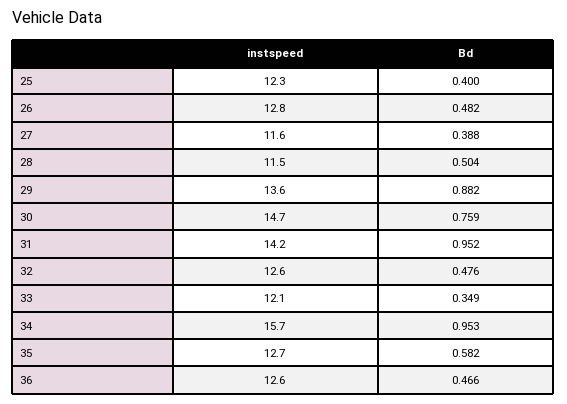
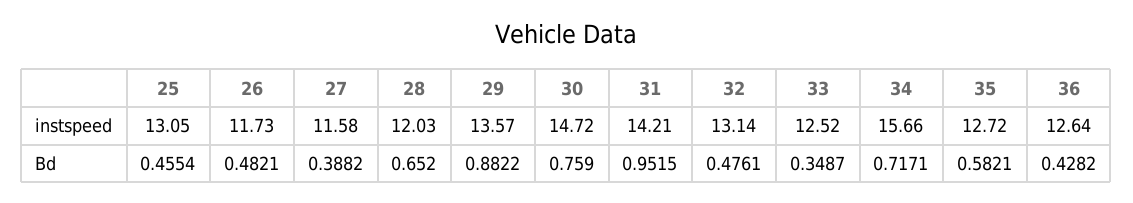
instspeed, 25: 12.3 -> 13.05
Bd, 25: 0.4 -> 0.4554
instspeed, 26: 12.8 -> 11.73
instspeed, 28: 11.5 -> 12.03
Bd, 28: 0.504 -> 0.652
instspeed, 32: 12.6 -> 13.14
instspeed, 33: 12.1 -> 12.52
Bd, 34: 0.953 -> 0.7171
Bd, 36: 0.466 -> 0.4282

